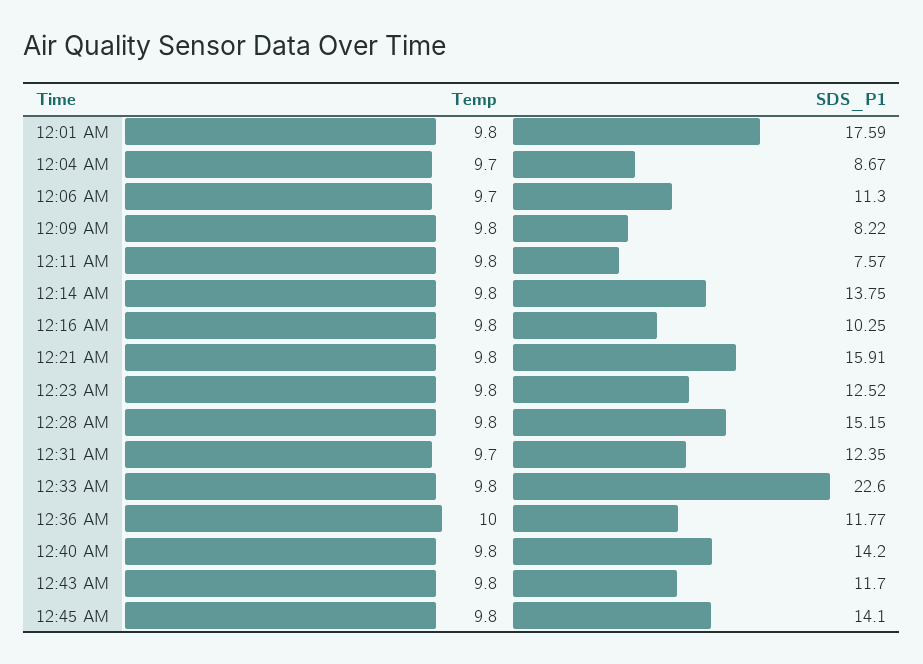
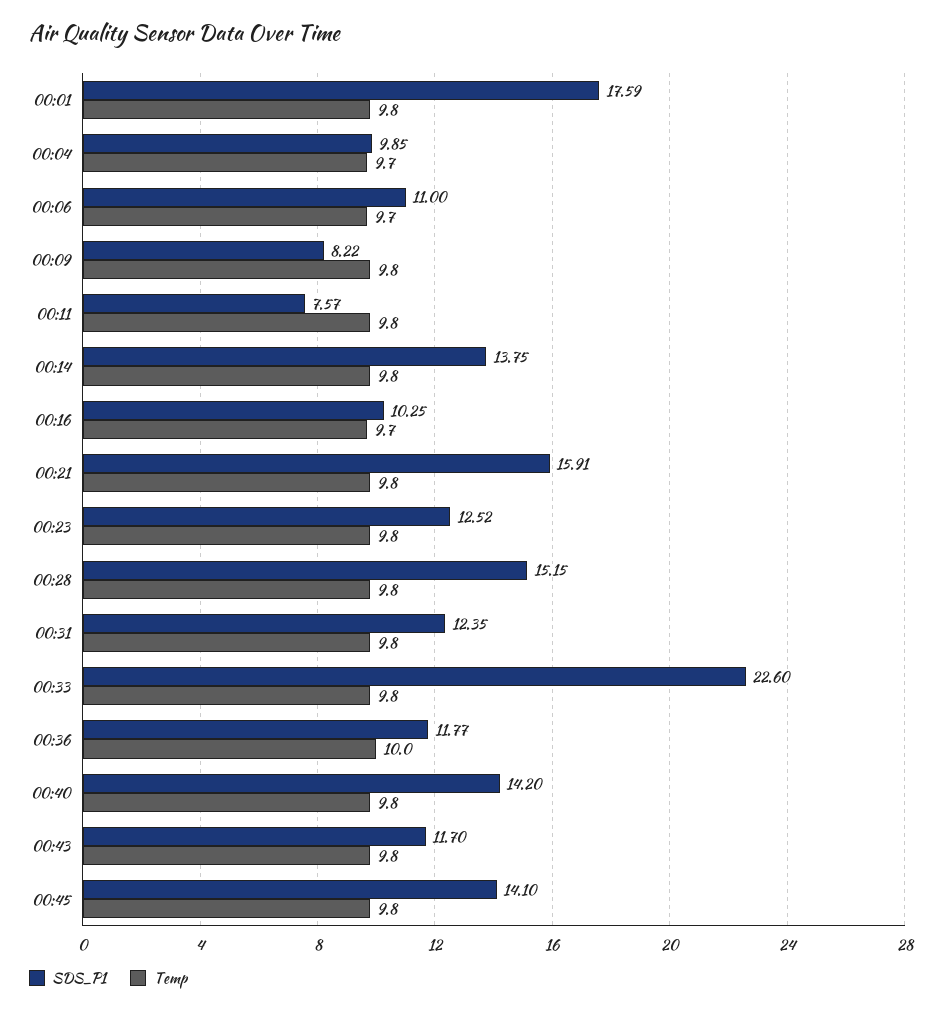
SDS_P1, 12:04 AM: 8.67 -> 9.85
SDS_P1, 12:06 AM: 11.3 -> 11
Temp, 12:16 AM: 9.8 -> 9.7
Temp, 12:31 AM: 9.7 -> 9.8

